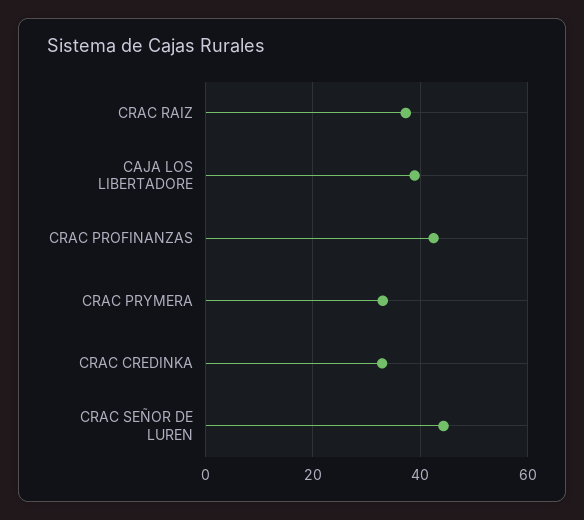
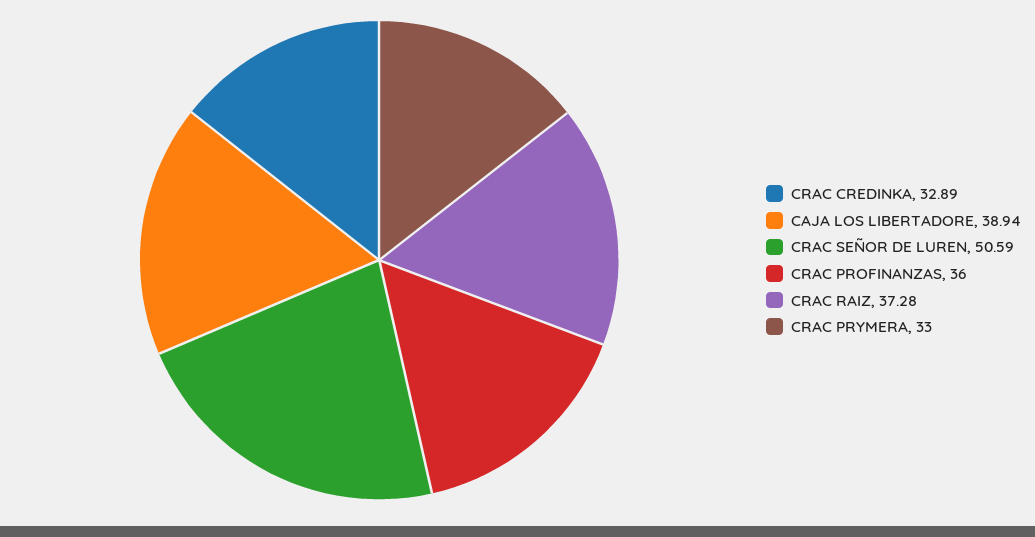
CRAC PROFINANZAS: 42 -> 36
CRAC SEÑOR DE LUREN: 44 -> 50.59

